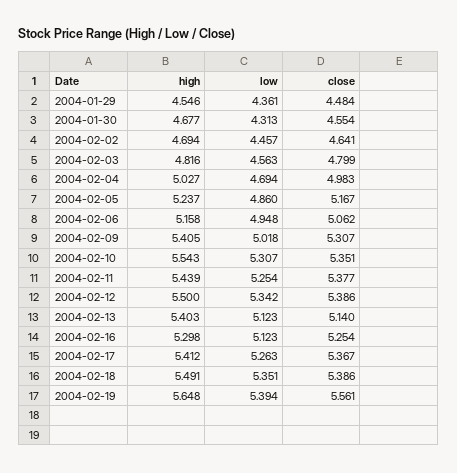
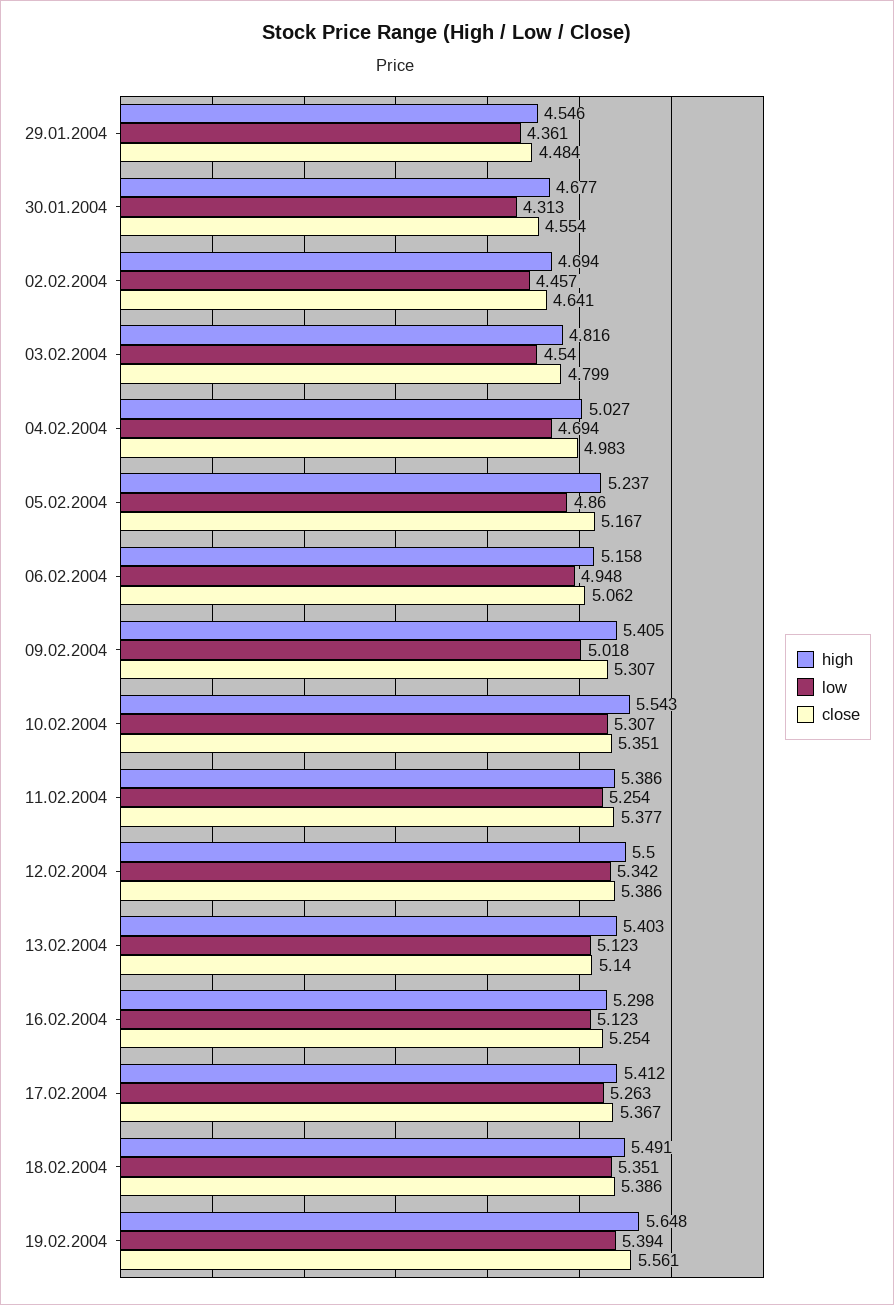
low, 2004-02-03: 4.563 -> 4.54
high, 2004-02-11: 5.439 -> 5.386

